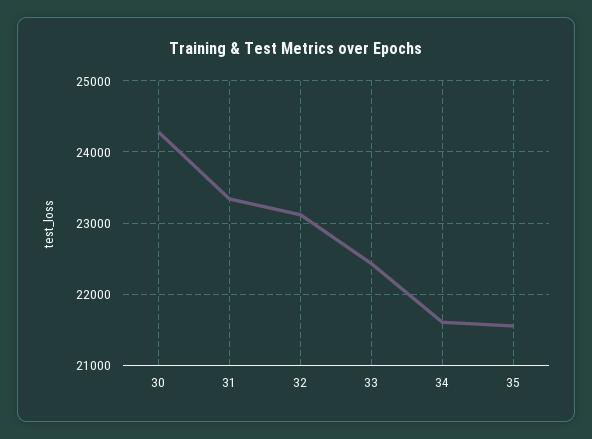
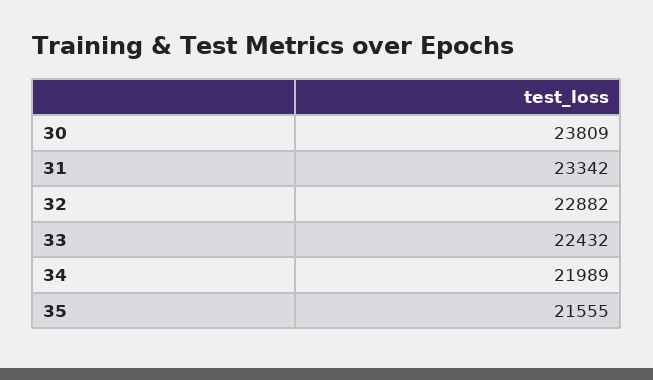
30: 24300 -> 23809
32: 23100 -> 22882
34: 21600 -> 21989

